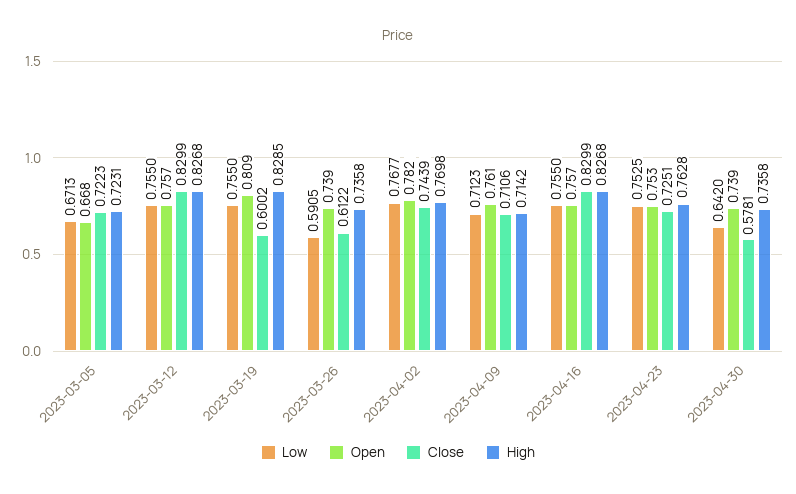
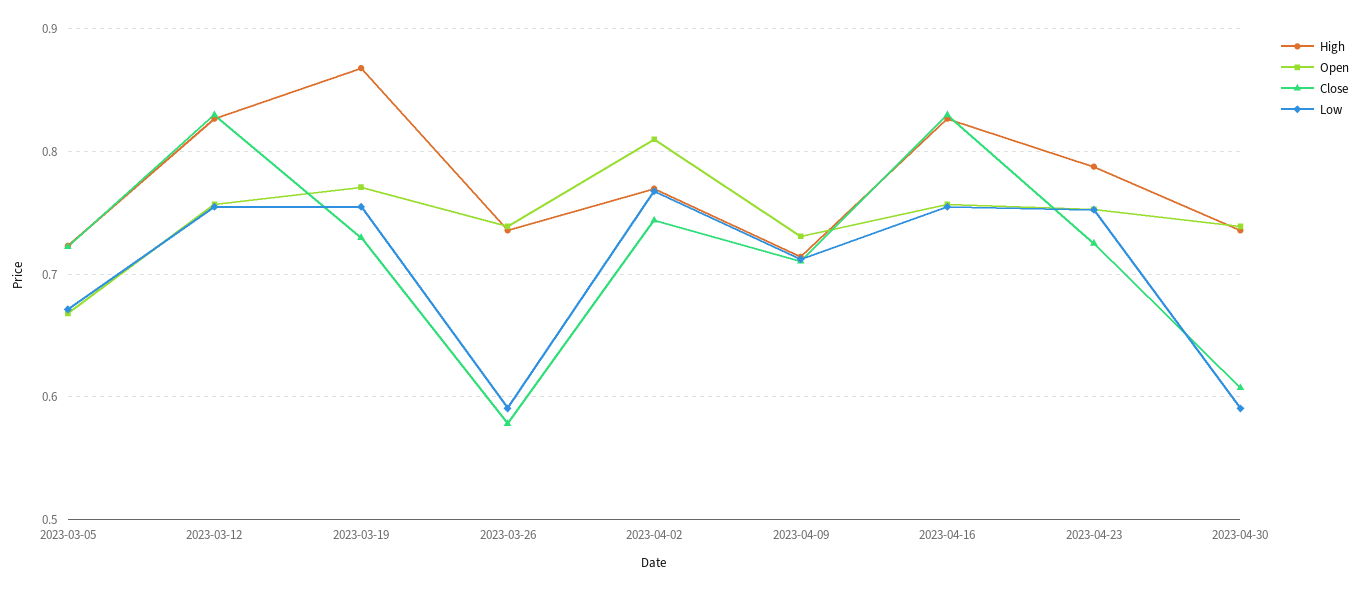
Open, 2023-03-19: 0.809 -> 0.77
Close, 2023-03-19: 0.6002 -> 0.73
High, 2023-03-19: 0.8285 -> 0.87
Close, 2023-03-26: 0.6122 -> 0.58
Open, 2023-04-02: 0.782 -> 0.81
Open, 2023-04-09: 0.761 -> 0.73
High, 2023-04-23: 0.7628 -> 0.79
Low, 2023-04-30: 0.642 -> 0.59
Close, 2023-04-30: 0.5781 -> 0.61

